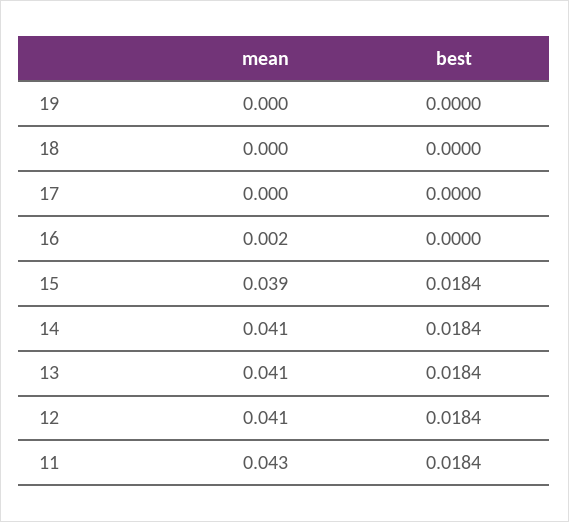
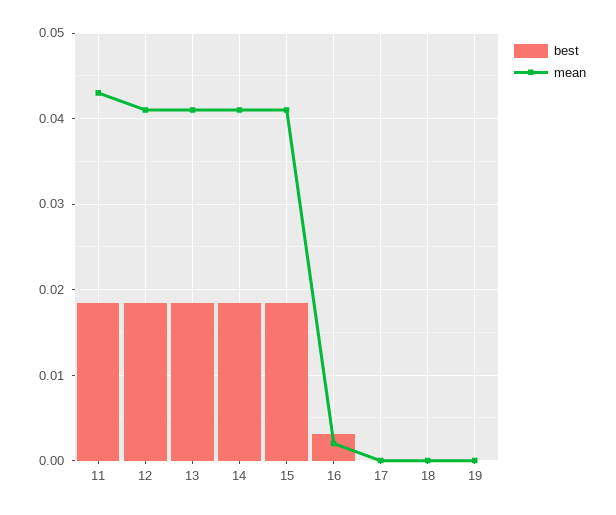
best, 16: 0 -> 0.003
mean, 15: 0.039 -> 0.041

